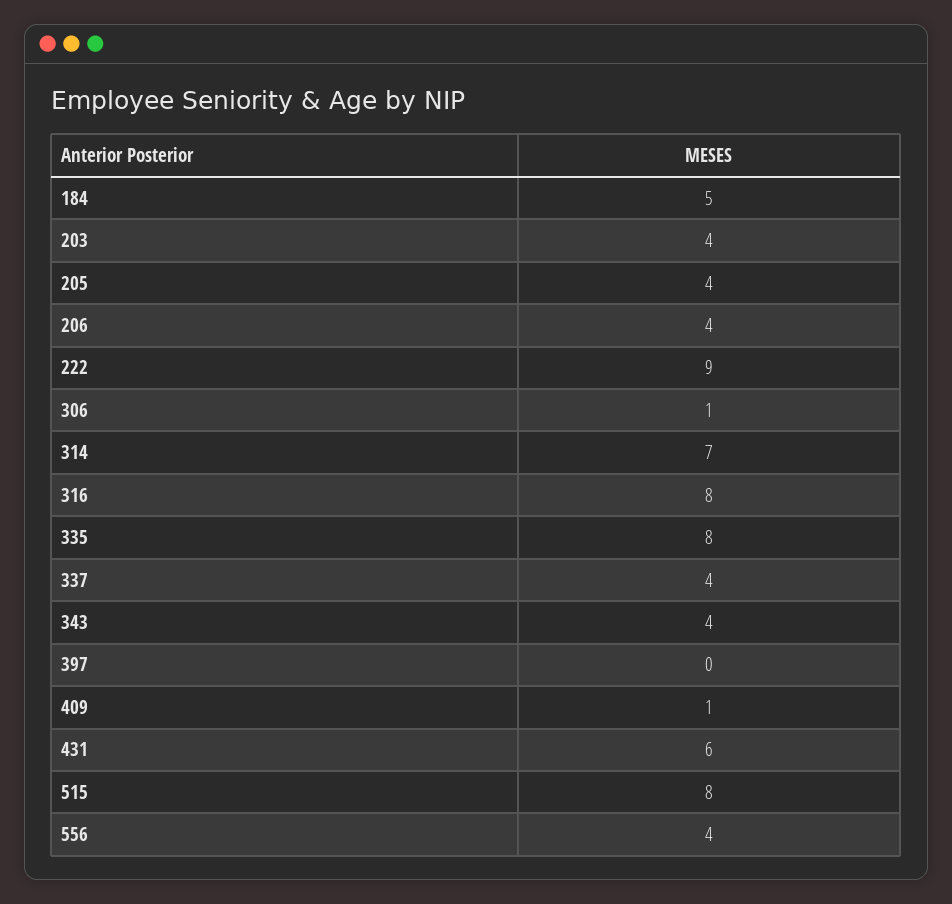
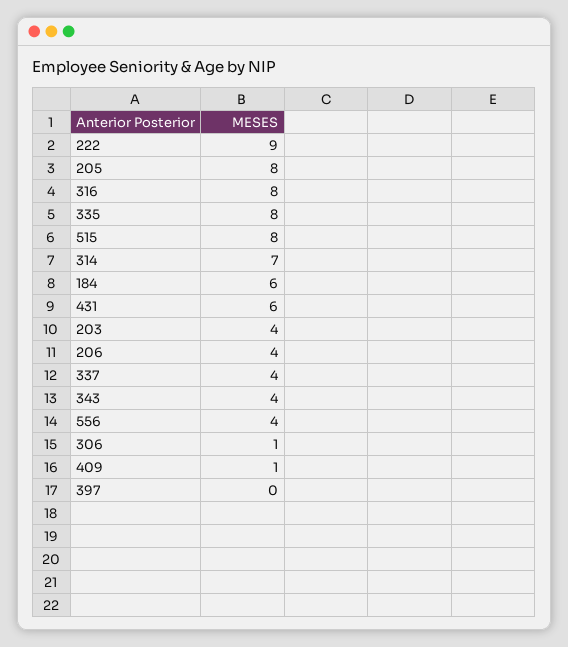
184: 5 -> 6
205: 4 -> 8

